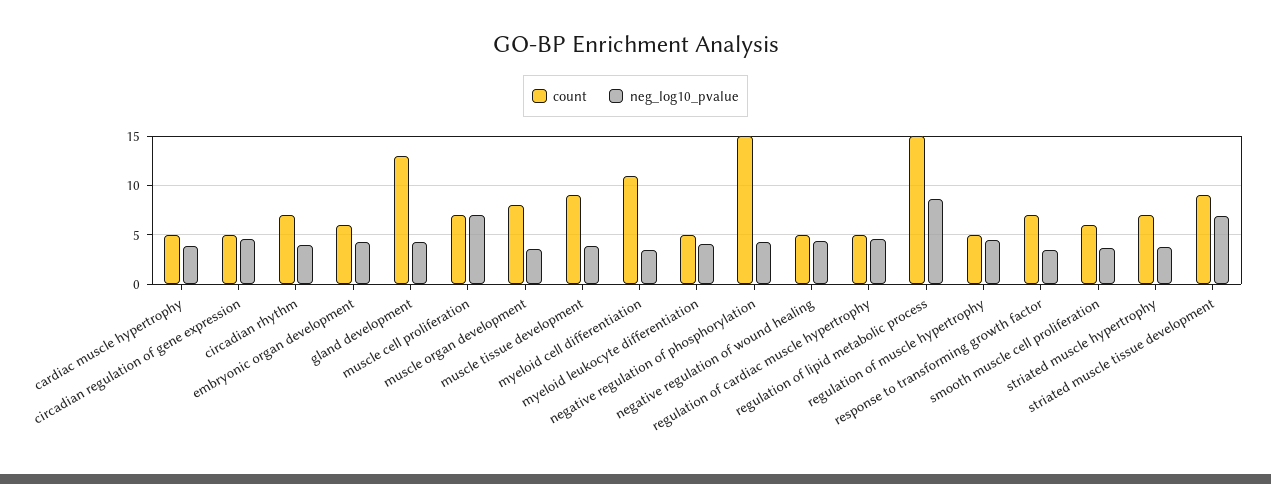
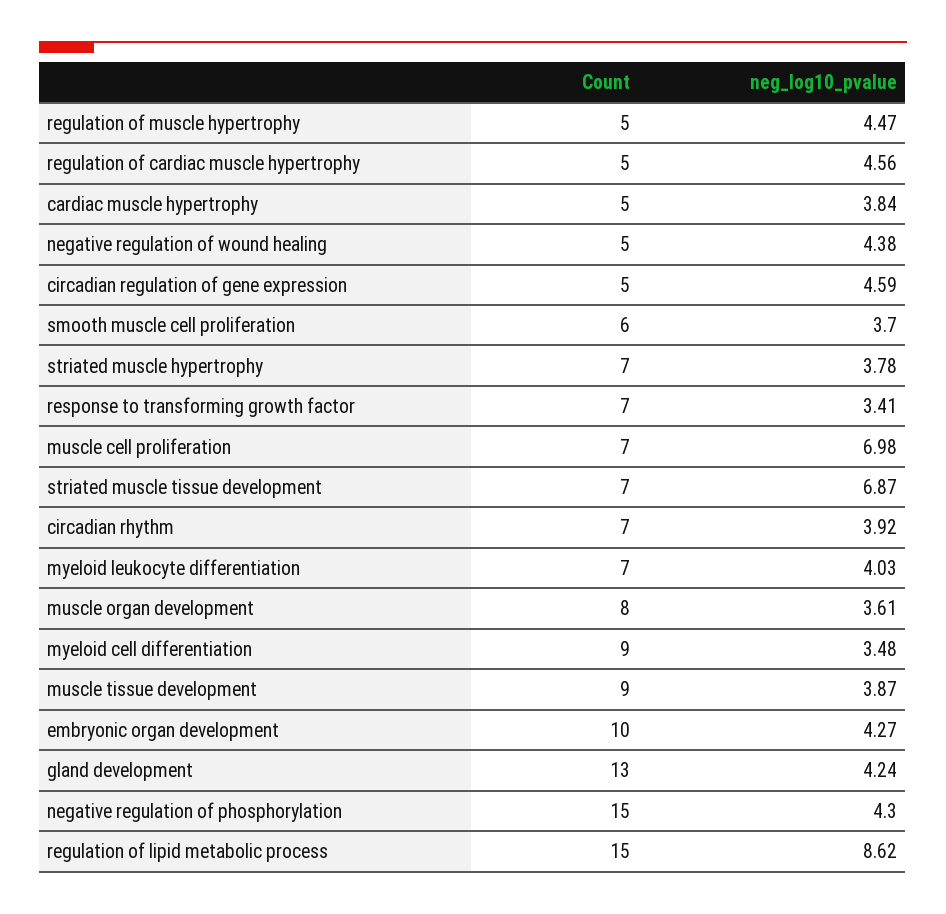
count, embryonic organ development: 6 -> 10
count, myeloid cell differentiation: 11 -> 9
count, myeloid leukocyte differentiation: 5 -> 7
count, striated muscle tissue development: 9 -> 7

